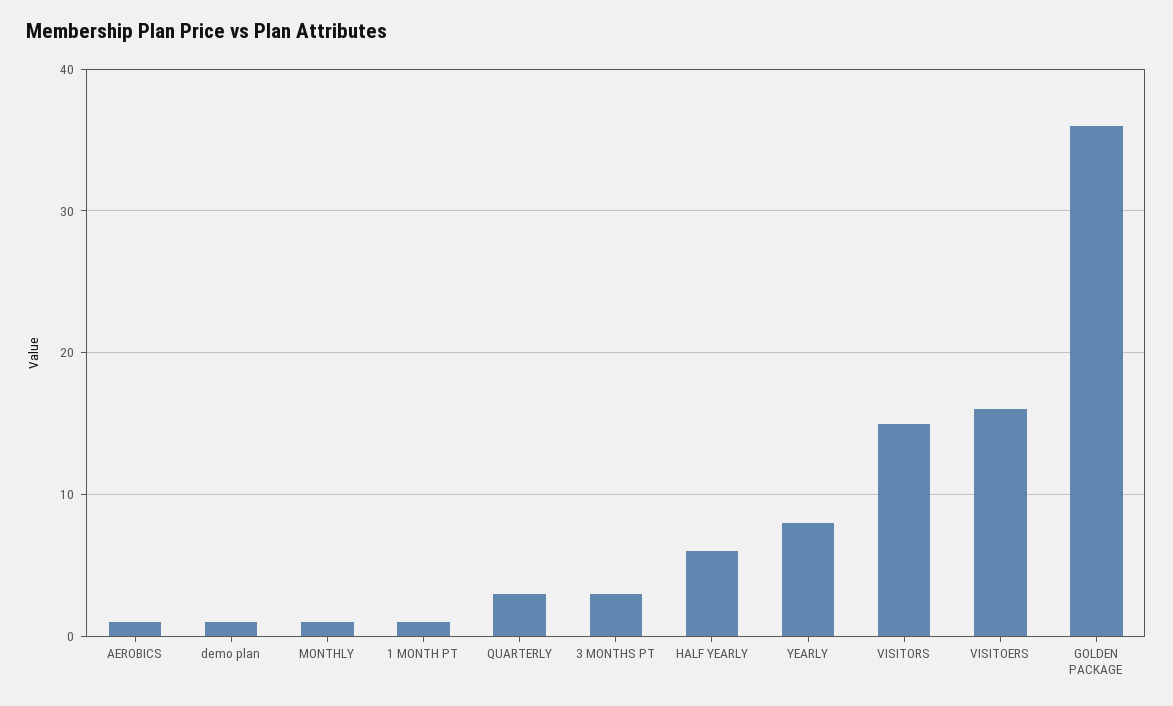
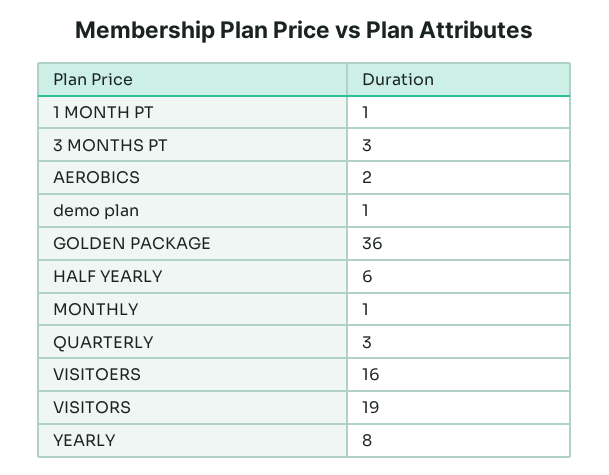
AEROBICS: 1 -> 2
VISITORS: 15 -> 19

